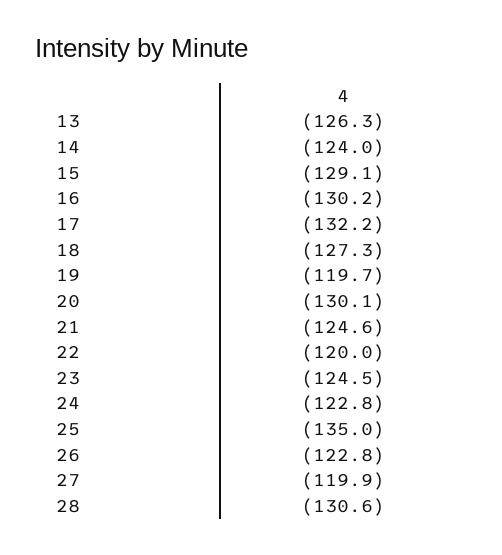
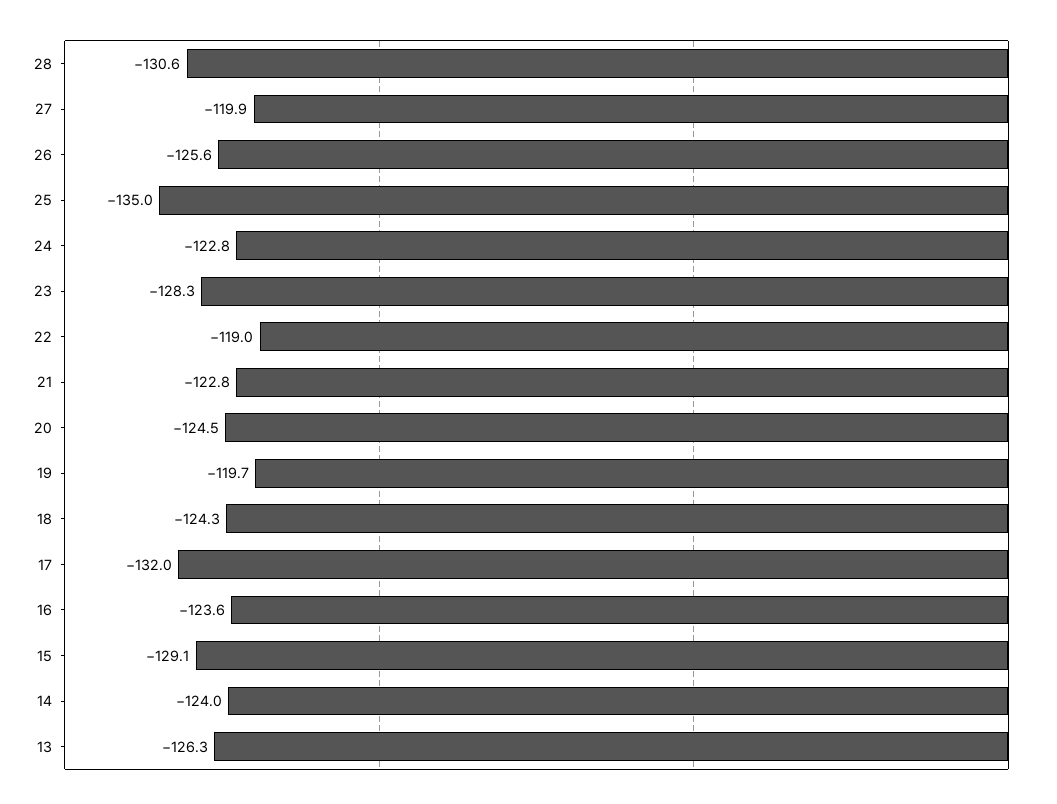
16: -130.2 -> -123.6
17: -132.2 -> -132
18: -127.3 -> -124.3
20: -130.1 -> -124.5
21: -124.6 -> -122.8
22: -120 -> -119
23: -124.5 -> -128.3
26: -122.8 -> -125.6

